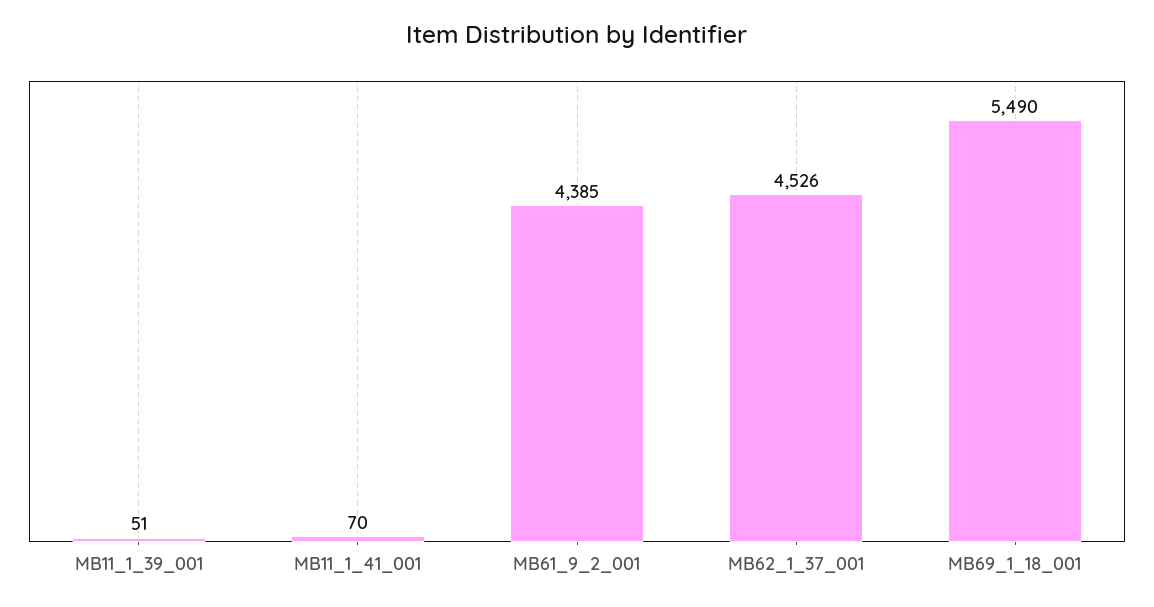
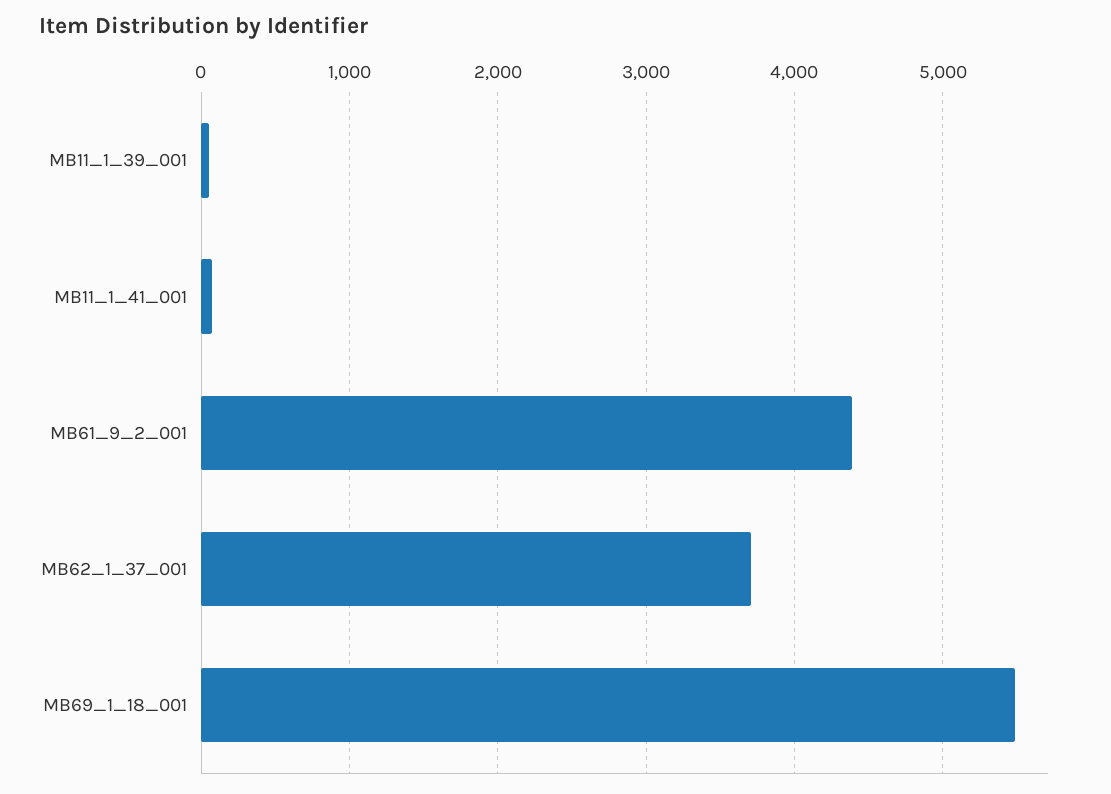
MB62_1_37_001: 4526 -> 3700

